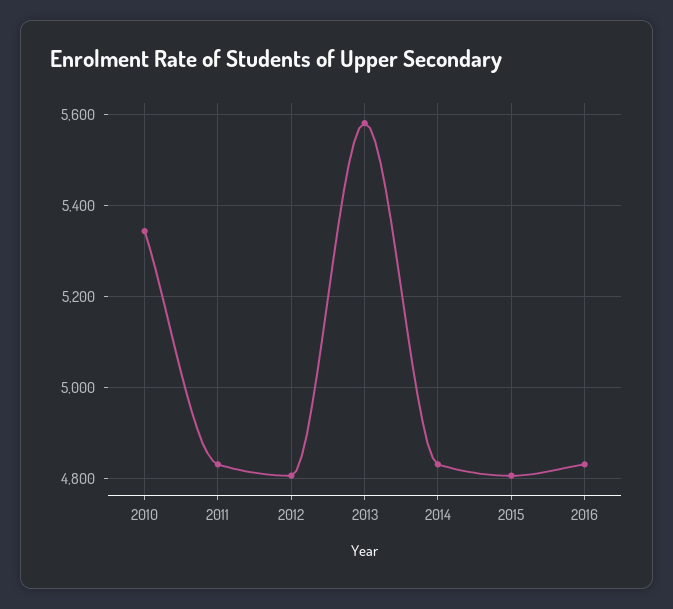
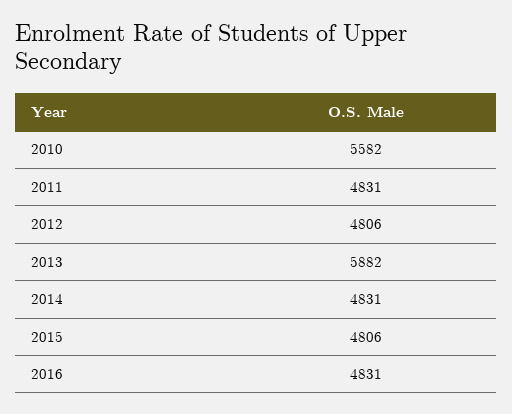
2010: 5340 -> 5582
2013: 5580 -> 5882

